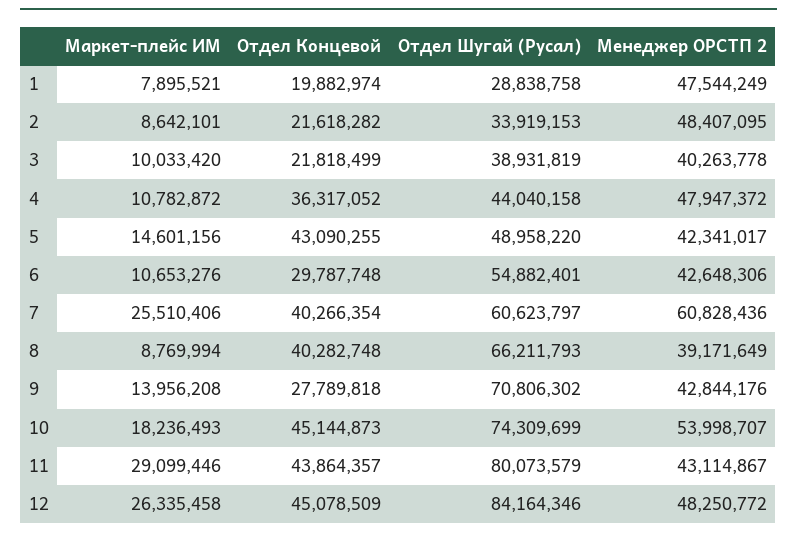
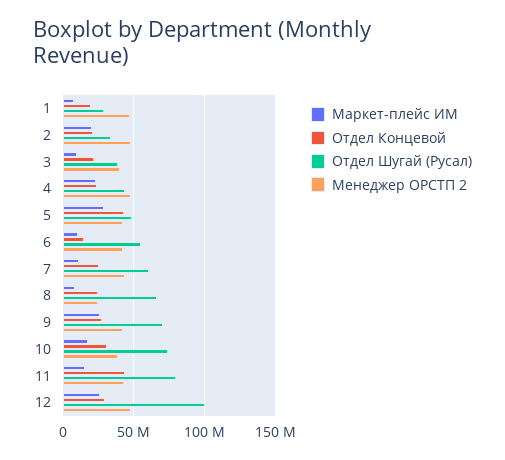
Маркет-плейс ИМ, 2: 8642101 -> 20000000
Маркет-плейс ИМ, 4: 10782872 -> 25000000
Отдел Концевой, 4: 36317052 -> 25000000
Маркет-плейс ИМ, 5: 14601156 -> 30000000
Отдел Концевой, 6: 29787748 -> 15000000
Маркет-плейс ИМ, 7: 25510406 -> 10000000
Отдел Концевой, 7: 40266354 -> 25000000
Менеджер ОРСТП 2, 7: 60828436 -> 45000000
Отдел Концевой, 8: 40282748 -> 25000000
Менеджер ОРСТП 2, 8: 39171649 -> 25000000
Маркет-плейс ИМ, 9: 13956208 -> 25000000
Отдел Концевой, 10: 45144873 -> 30000000
Менеджер ОРСТП 2, 10: 53998707 -> 40000000
Маркет-плейс ИМ, 11: 29099446 -> 15000000
Отдел Концевой, 12: 45078509 -> 30000000
Отдел Шугай (Русал), 12: 84164346 -> 100000000

